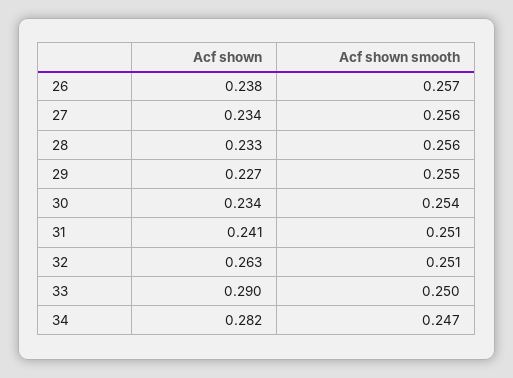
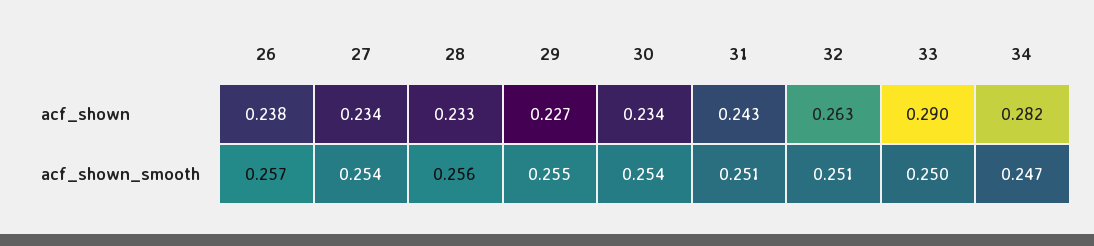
Acf shown smooth, 27: 0.256 -> 0.254
Acf shown, 31: 0.241 -> 0.243

